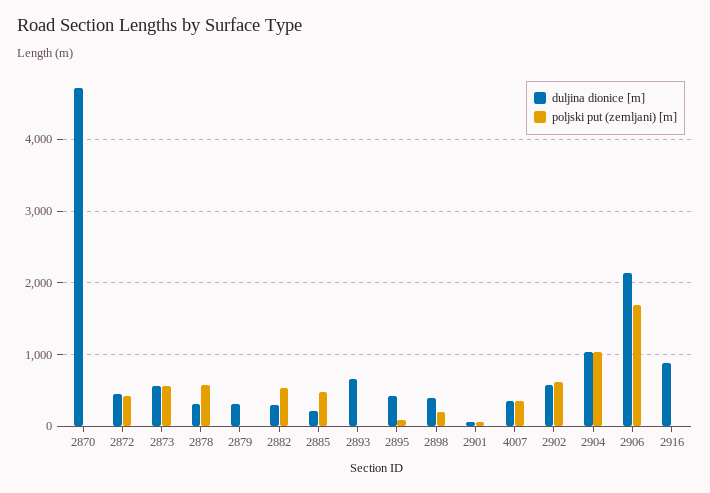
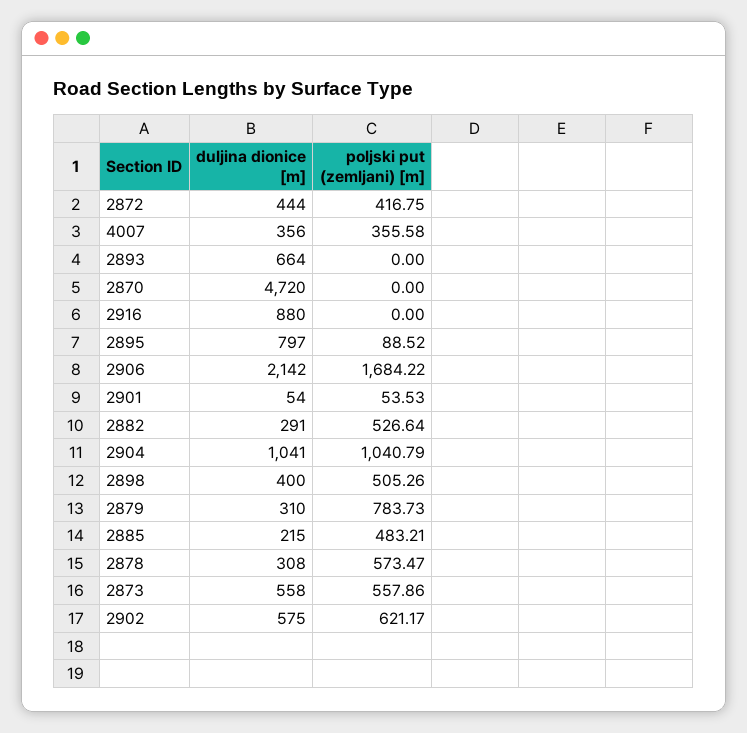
poljski put (zemljani) [m], 2879: 0 -> 783.73
duljina dionice [m], 2895: 400 -> 797
poljski put (zemljani) [m], 2898: 200 -> 505.26

